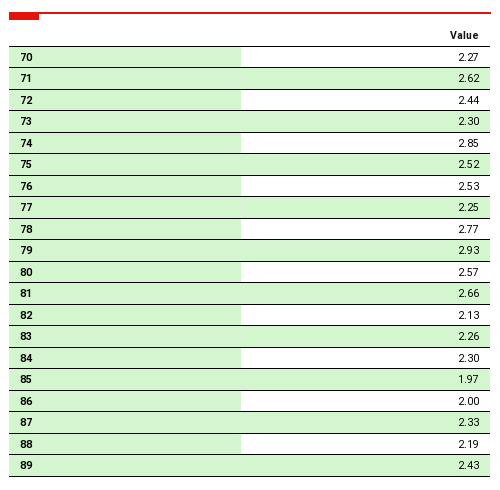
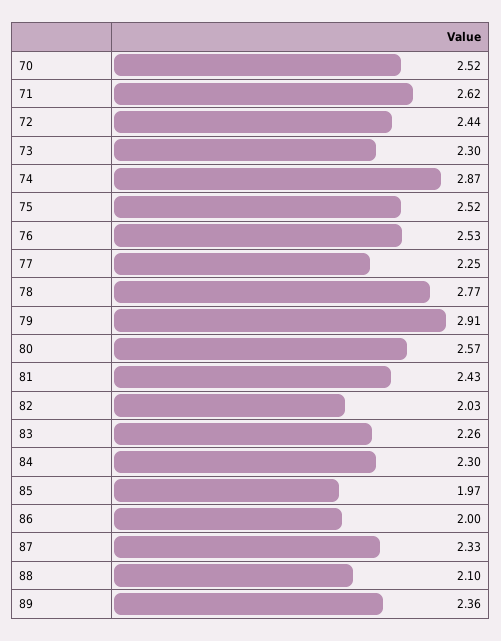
70: 2.27 -> 2.52
74: 2.85 -> 2.87
79: 2.93 -> 2.91
81: 2.66 -> 2.43
82: 2.13 -> 2.03
88: 2.19 -> 2.1
89: 2.43 -> 2.36

